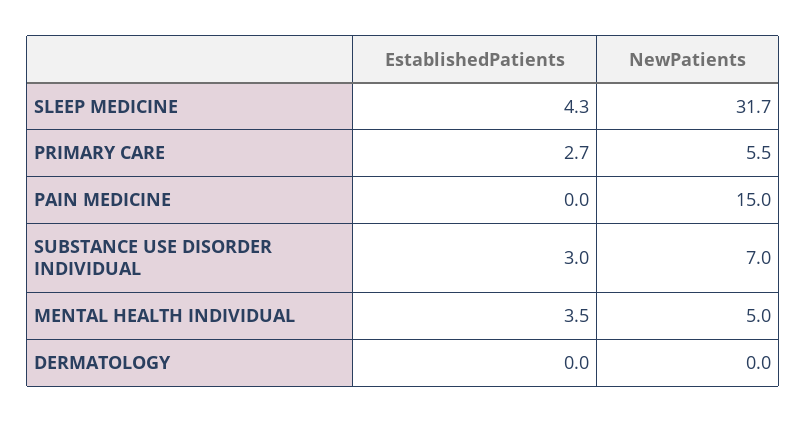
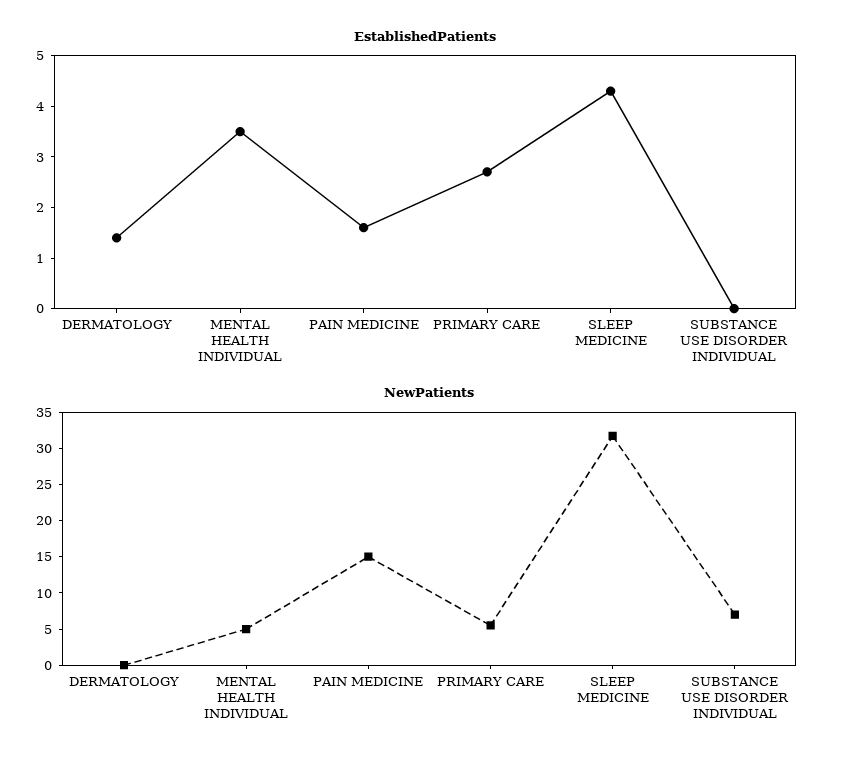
EstablishedPatients, PAIN MEDICINE: 0 -> 1.5
EstablishedPatients, SUBSTANCE USE DISORDER INDIVIDUAL: 3 -> 0
EstablishedPatients, DERMATOLOGY: 0 -> 1.5

